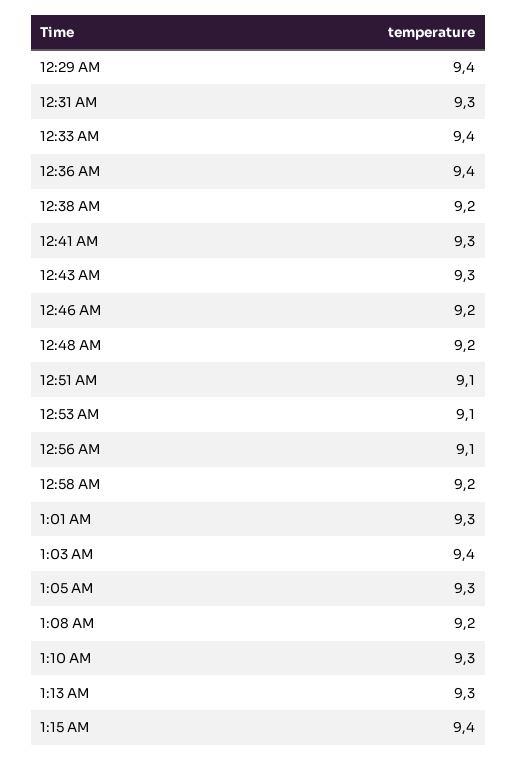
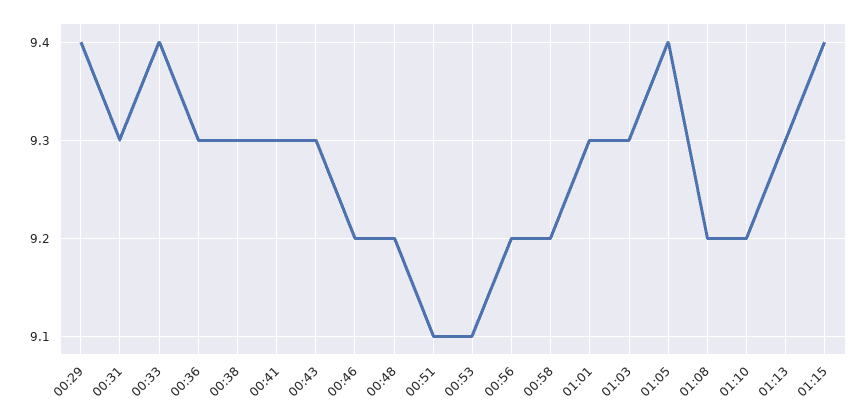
12:36 AM: 9.4 -> 9.3
12:38 AM: 9.2 -> 9.3
12:56 AM: 9.1 -> 9.2
1:03 AM: 9.4 -> 9.3
1:05 AM: 9.3 -> 9.4
1:10 AM: 9.3 -> 9.2

